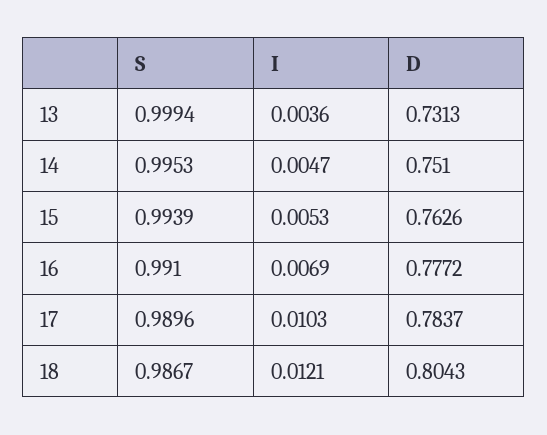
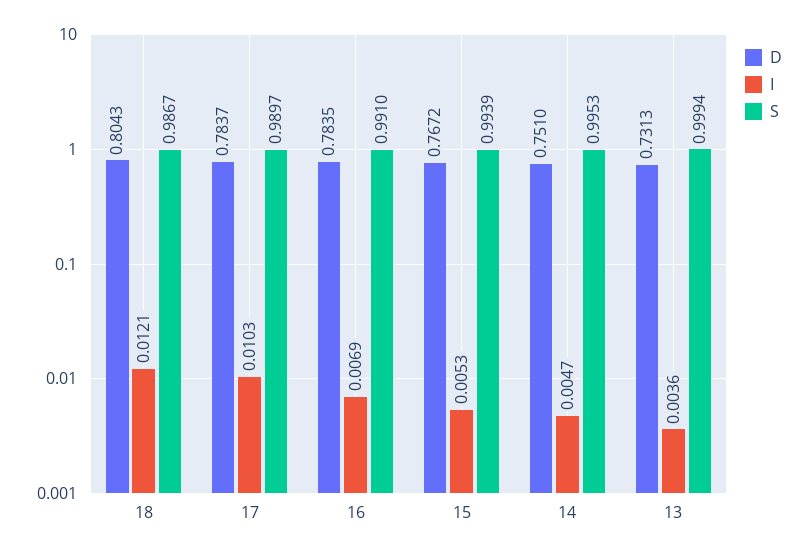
D, 15: 0.7626 -> 0.7672
D, 16: 0.7772 -> 0.7835
S, 17: 0.9896 -> 0.9897

